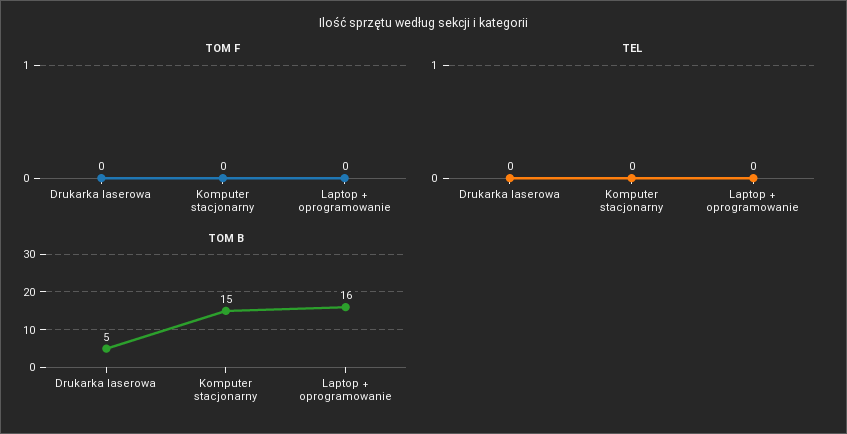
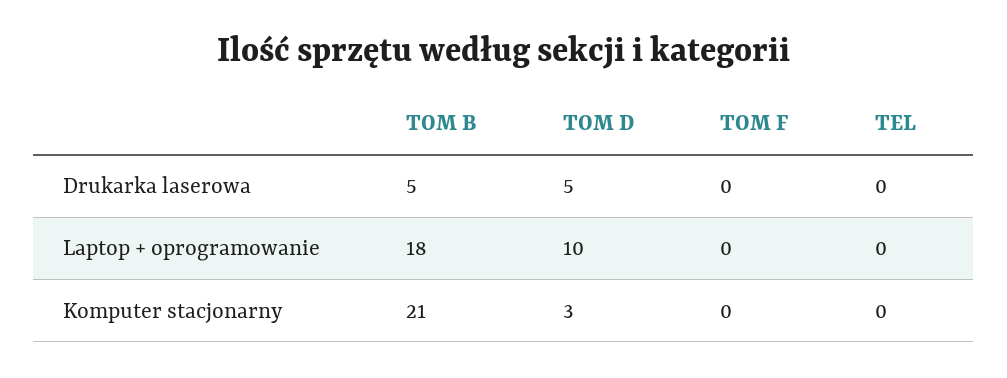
TOM B, Komputer stacjonarny: 15 -> 21
TOM B, Laptop + oprogramowanie: 16 -> 18
TOM D, Drukarka laserowa: none -> 5
TOM D, Laptop + oprogramowanie: none -> 10
TOM D, Komputer stacjonarny: none -> 3

